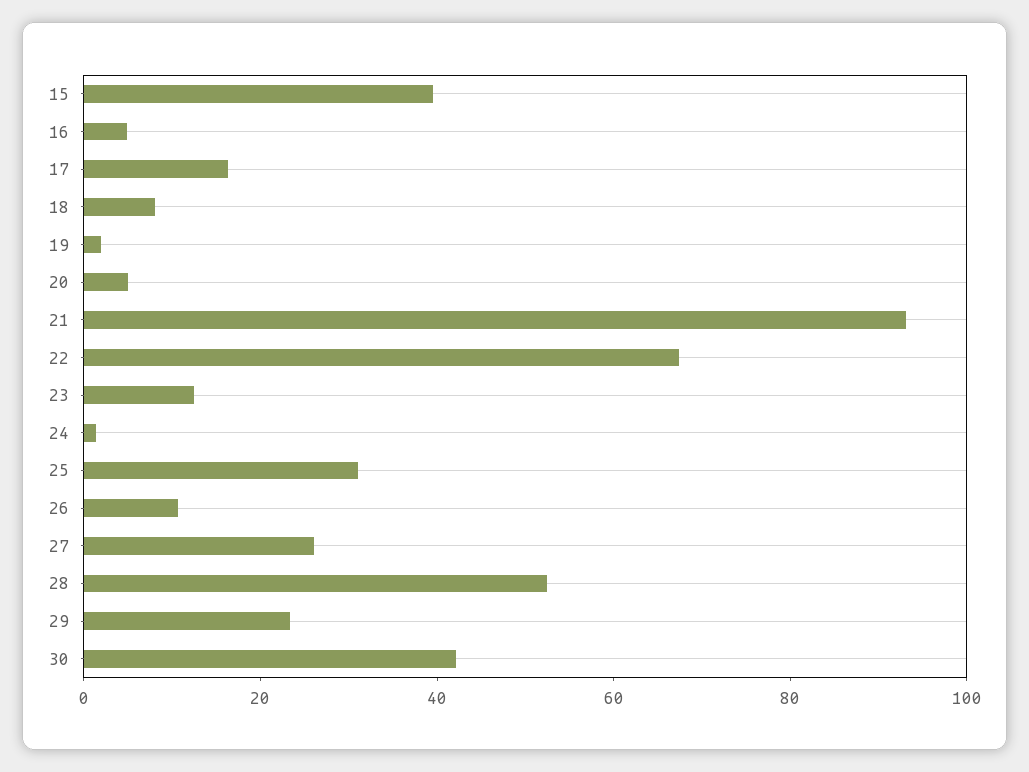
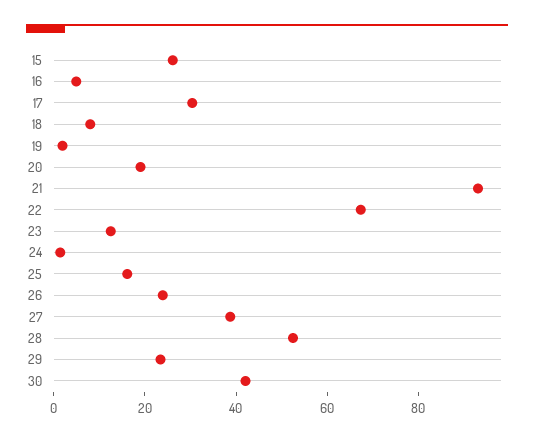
15: 40 -> 25
17: 15 -> 30
20: 5 -> 20
25: 30 -> 15
26: 10 -> 25
27: 25 -> 40

